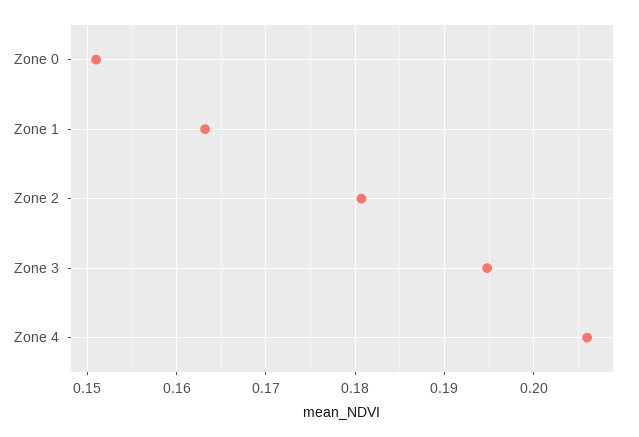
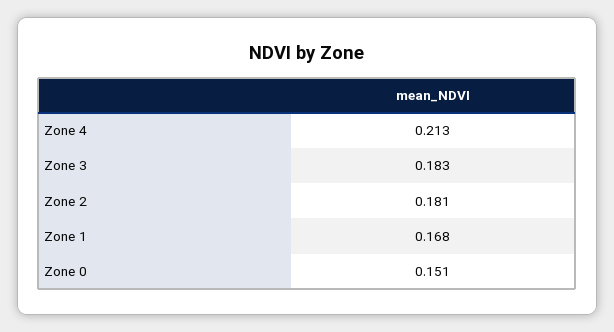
Zone 1: 0.163 -> 0.168
Zone 3: 0.195 -> 0.183
Zone 4: 0.206 -> 0.213

